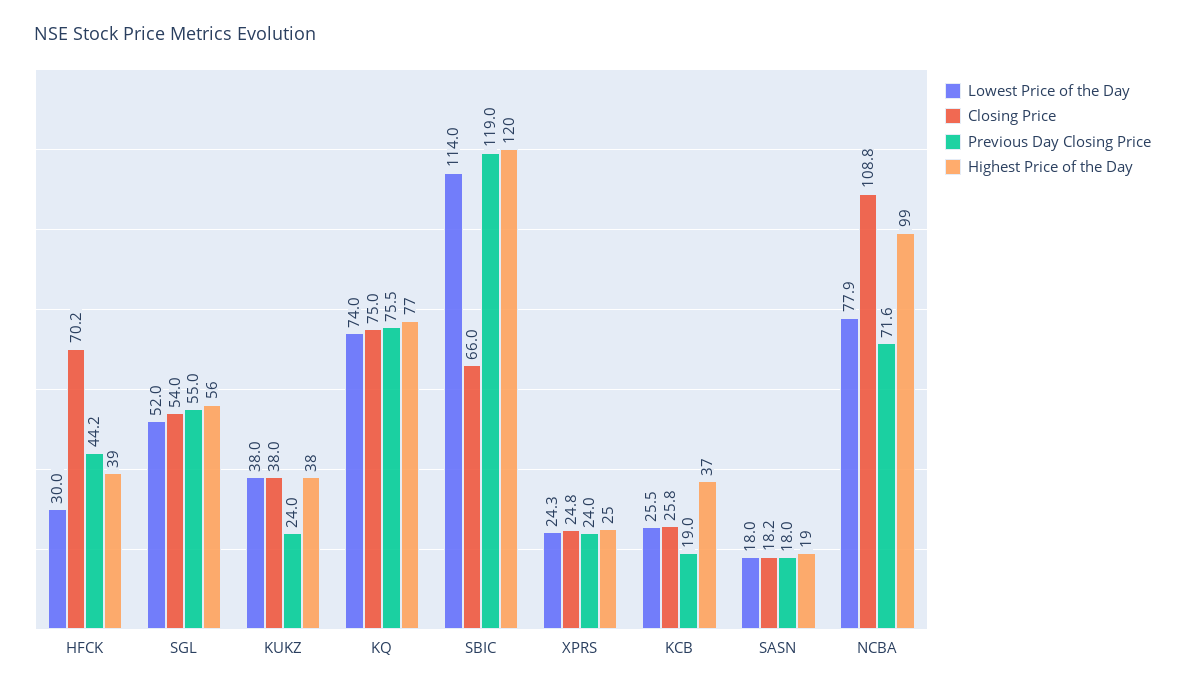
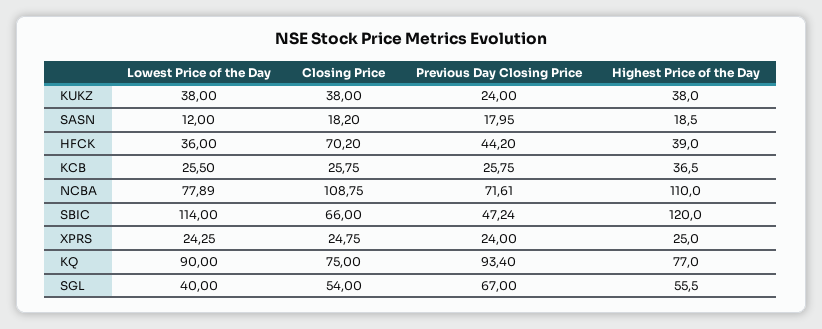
Lowest Price of the Day, HFCK: 30 -> 36
Lowest Price of the Day, SGL: 52 -> 40
Previous Day Closing Price, SGL: 55 -> 67
Lowest Price of the Day, KQ: 74 -> 90
Previous Day Closing Price, KQ: 75.5 -> 93.4
Previous Day Closing Price, SBIC: 119 -> 47.24
Previous Day Closing Price, KCB: 19 -> 25.75
Lowest Price of the Day, SASN: 18 -> 12
Highest Price of the Day, NCBA: 99 -> 110

